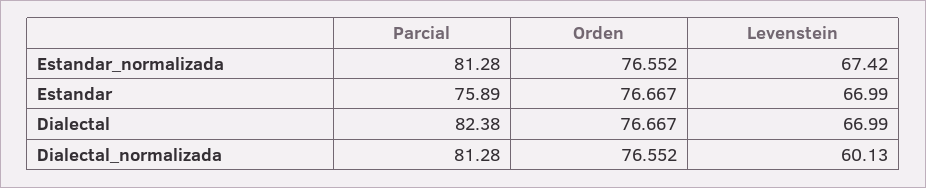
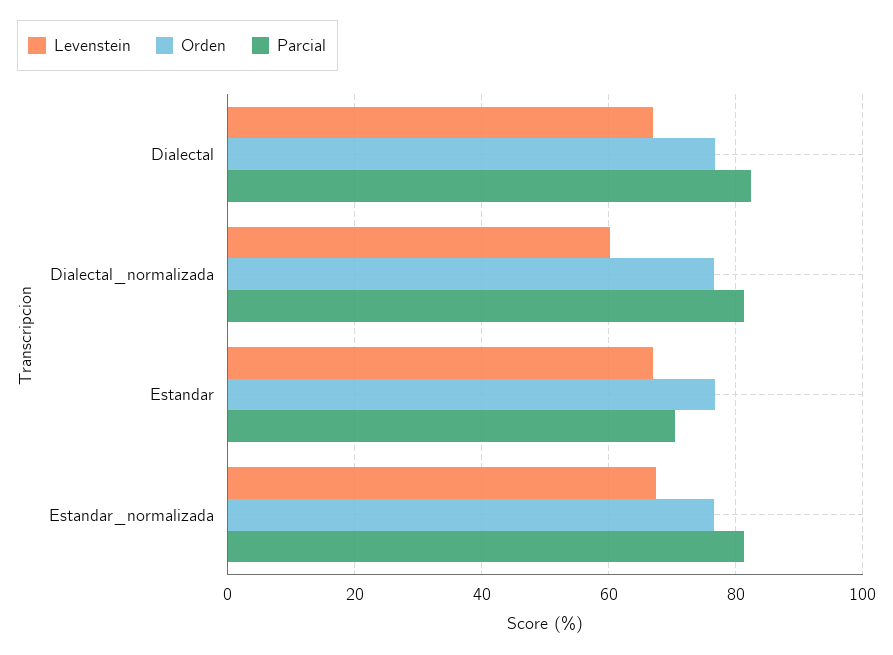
Parcial, Estandar: 75.89 -> 70

